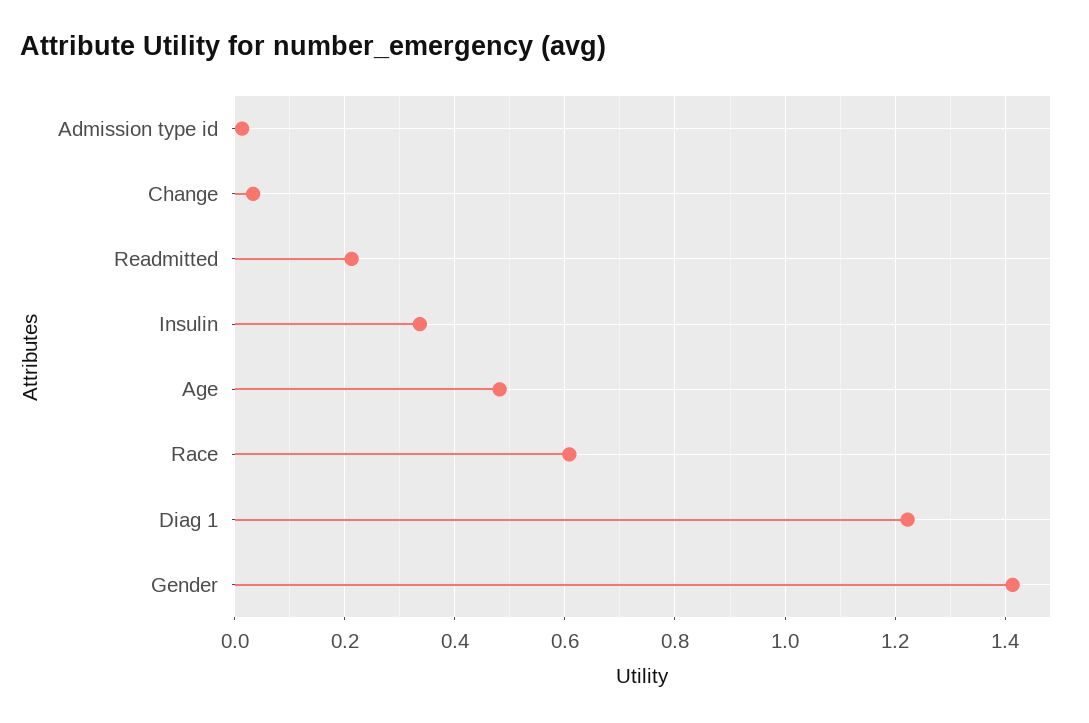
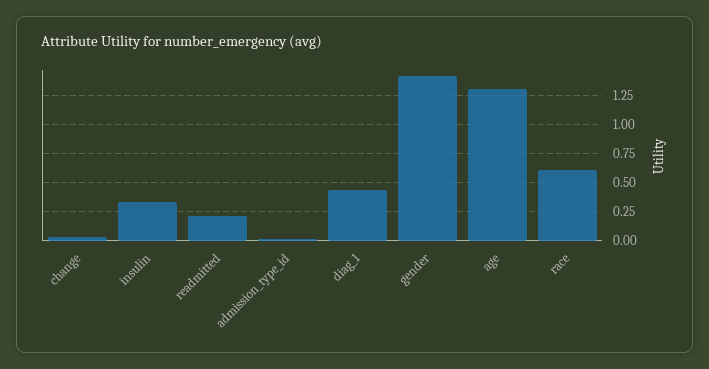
Age: 0.48 -> 1.25
Diag 1: 1.22 -> 0.5

